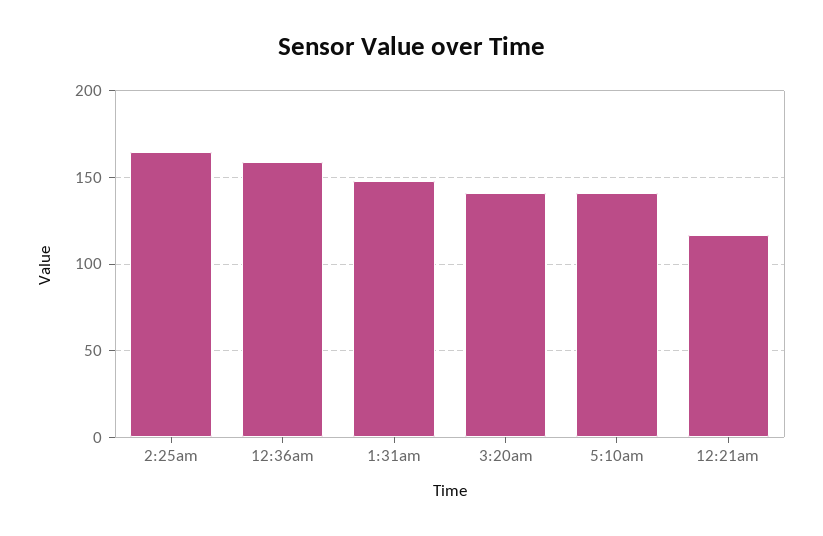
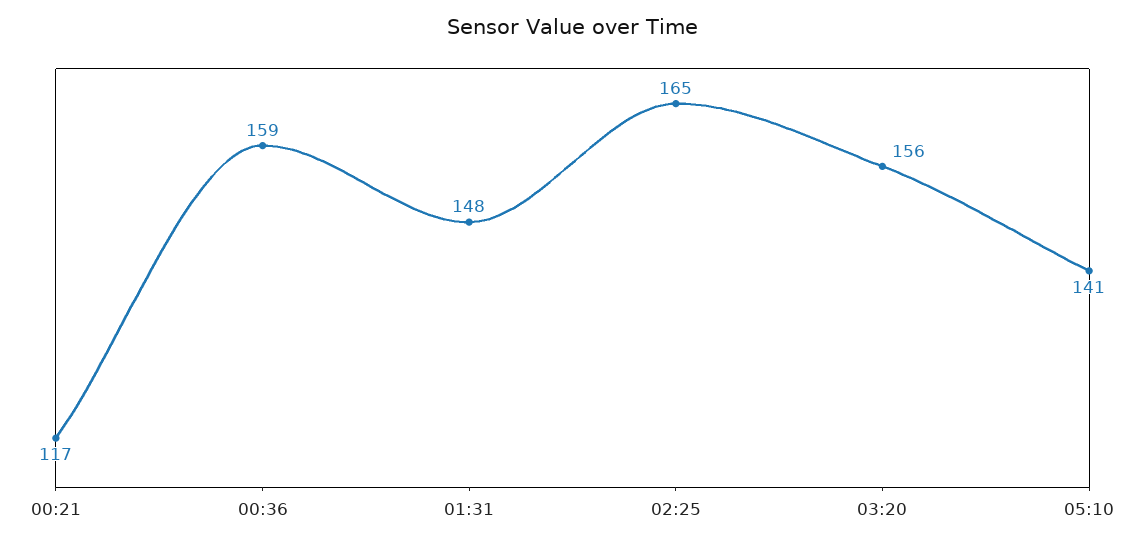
3:20am: 140 -> 156

